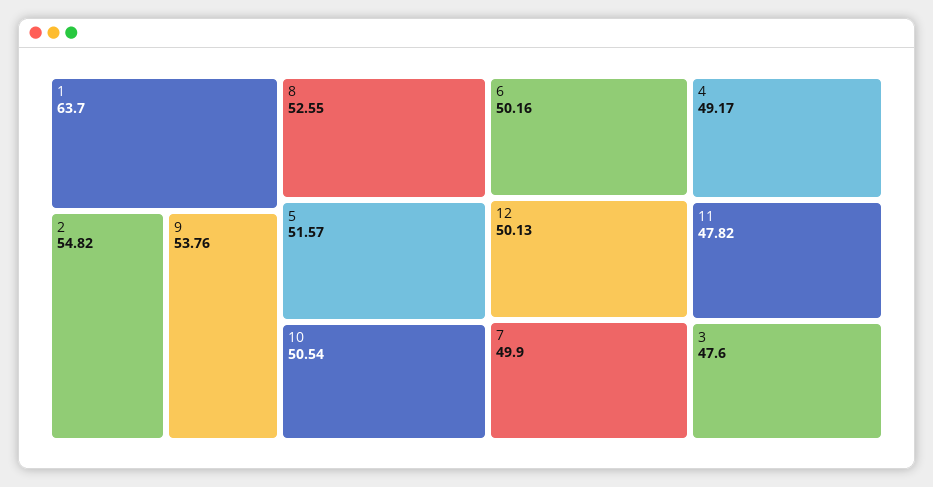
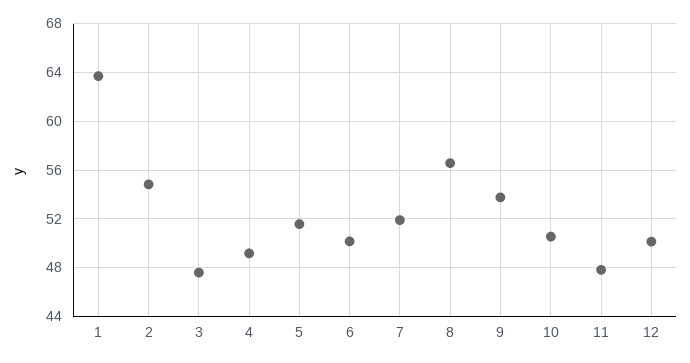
8: 52.55 -> 56.5
7: 49.9 -> 52

